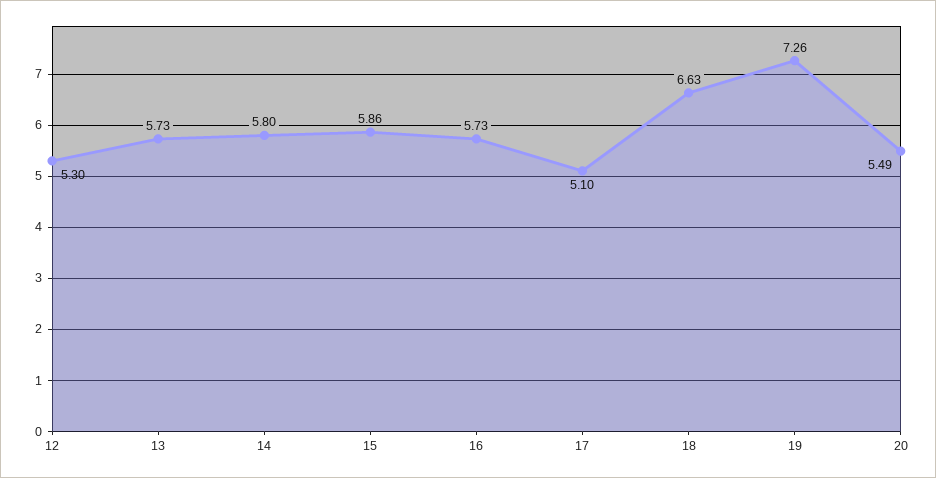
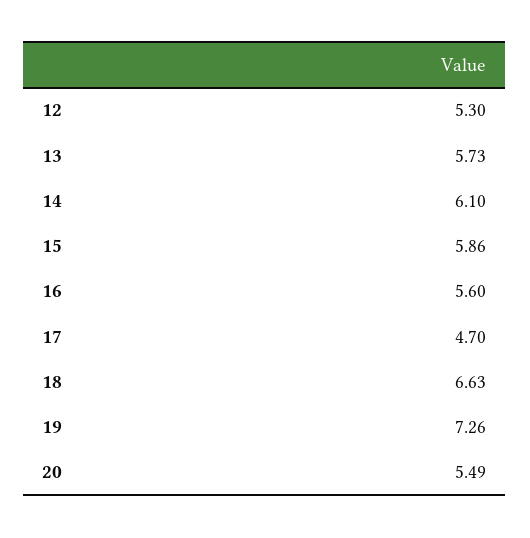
14: 5.8 -> 6.1
16: 5.73 -> 5.6
17: 5.1 -> 4.7

